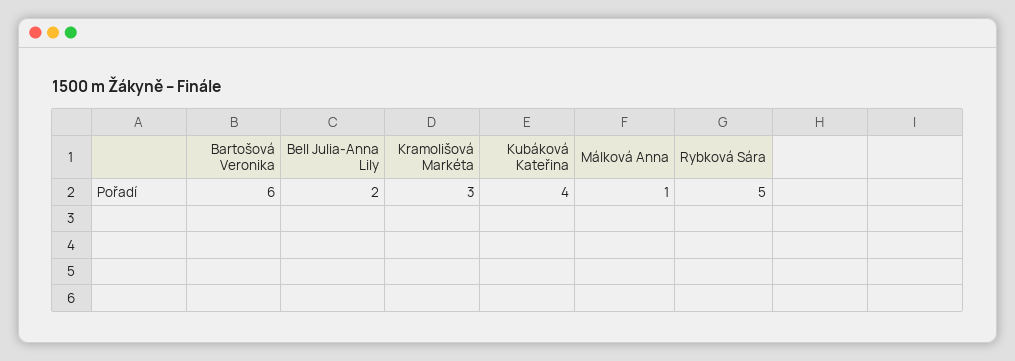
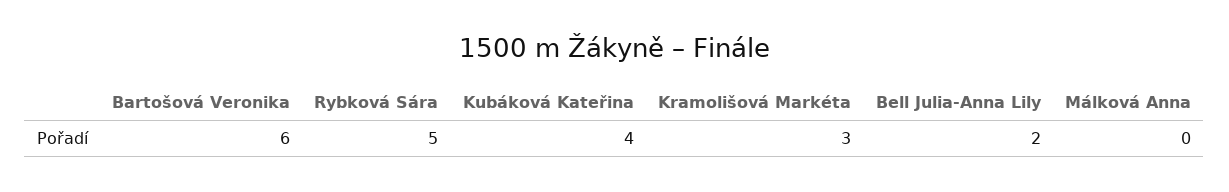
Málková Anna: 1 -> 0

